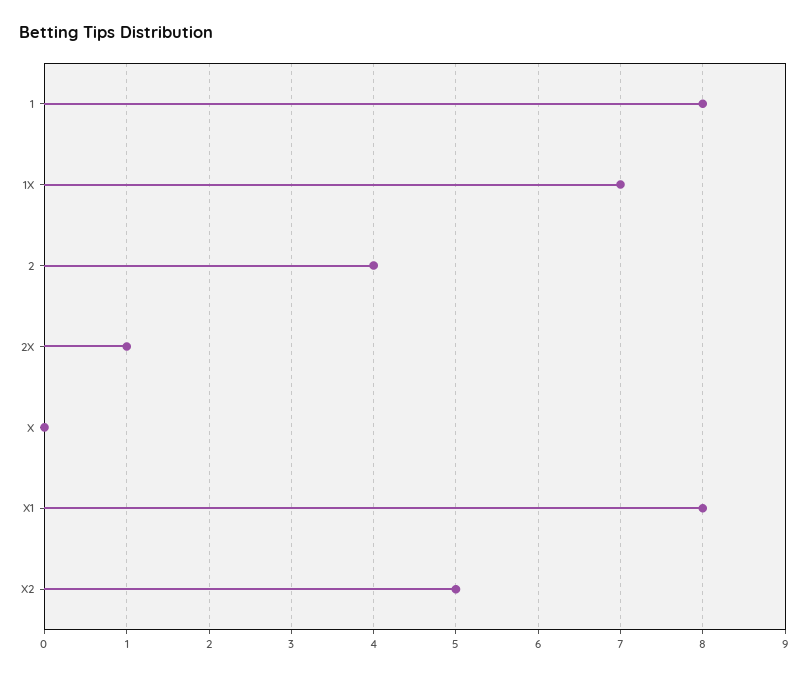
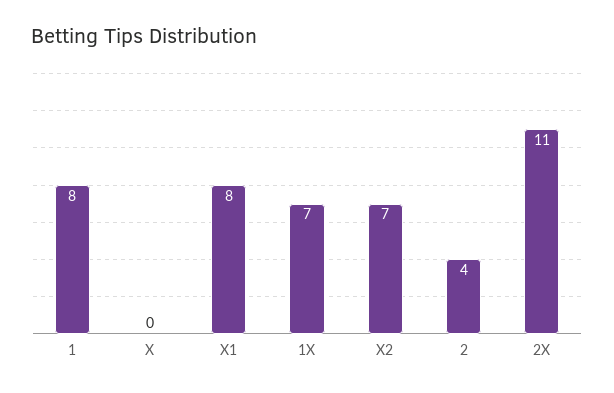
2X: 1 -> 11
X2: 5 -> 7

